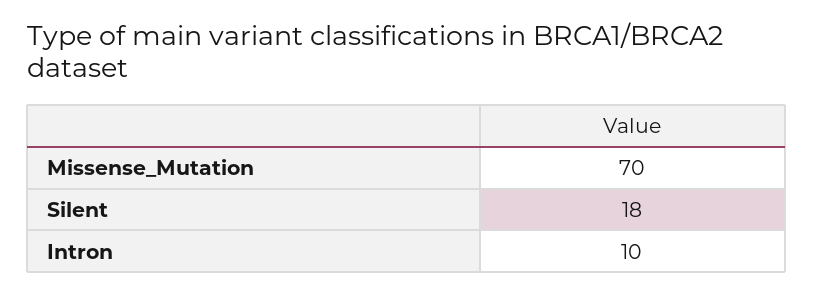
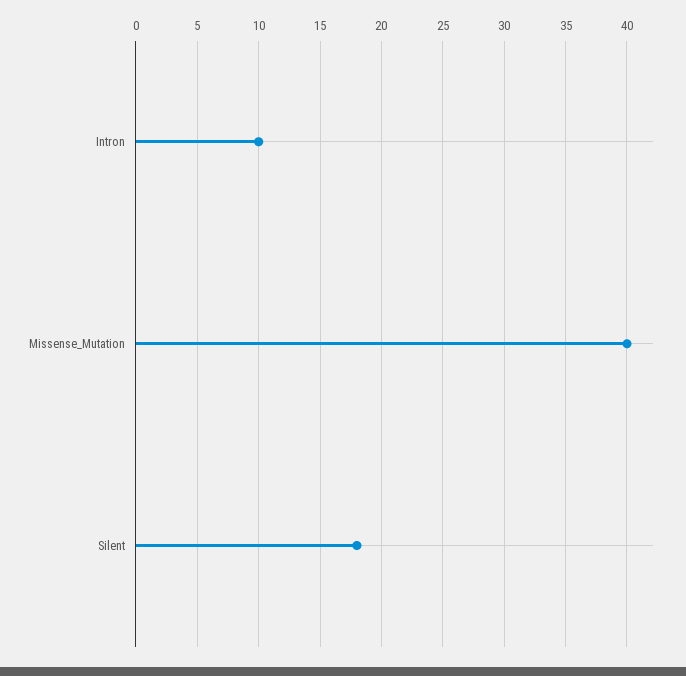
Missense_Mutation: 70 -> 40

